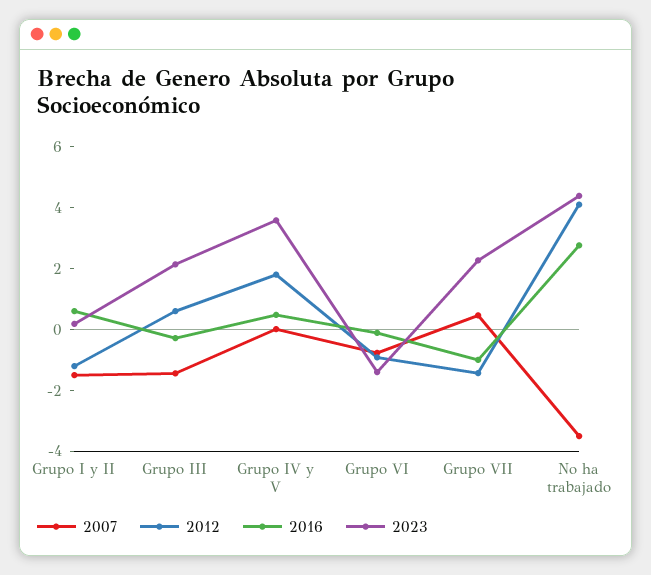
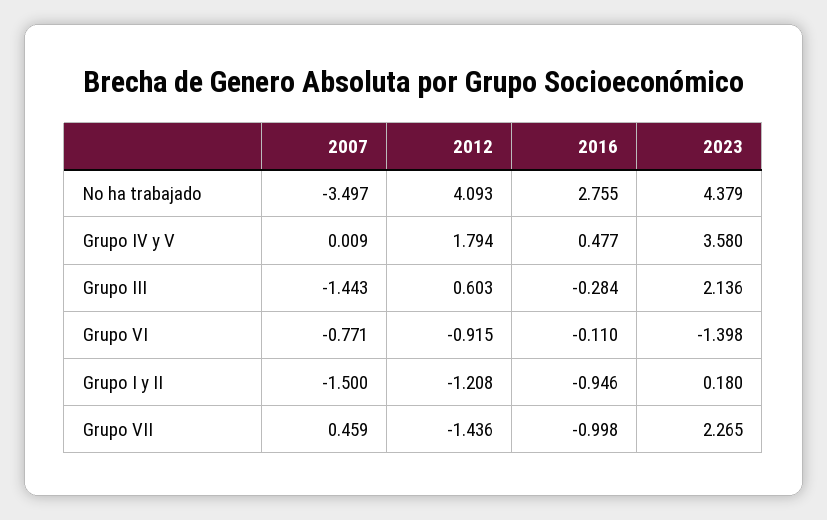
2016, Grupo I y II: 0.5 -> -0.946

